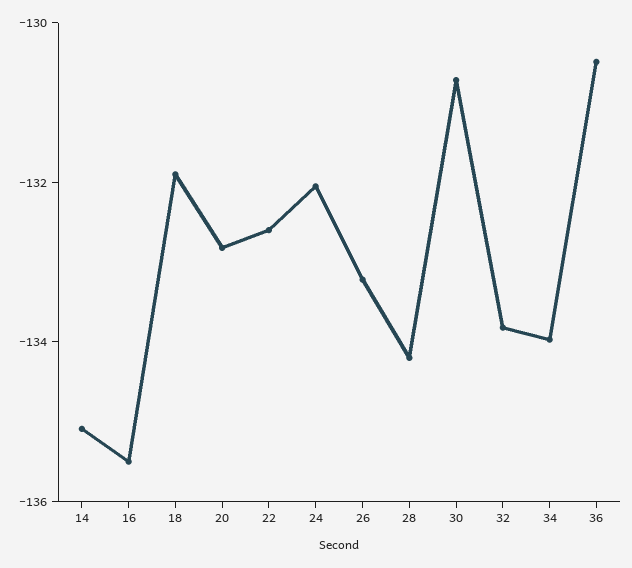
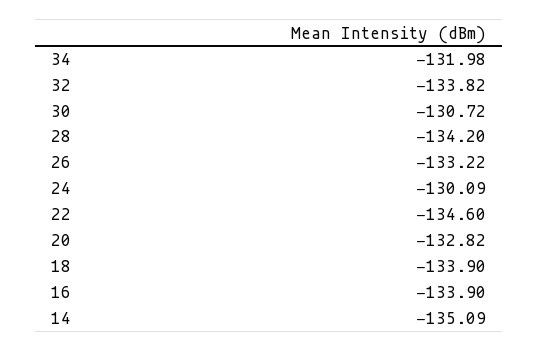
16: -135.5 -> -133.9
18: -132 -> -133.9
22: -132.5 -> -134.6
24: -132 -> -130.09
34: -134 -> -131.98
36: -130.5 -> none

